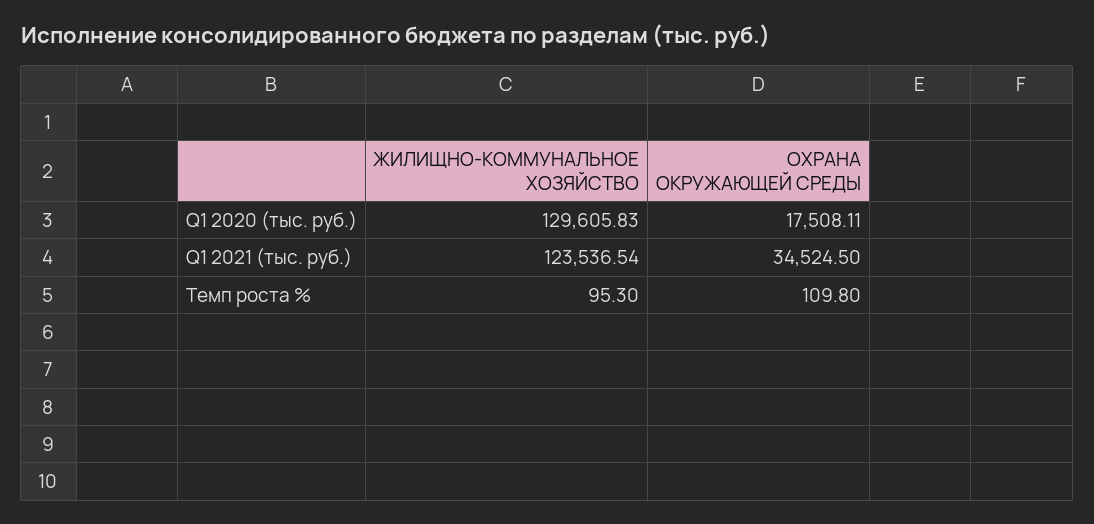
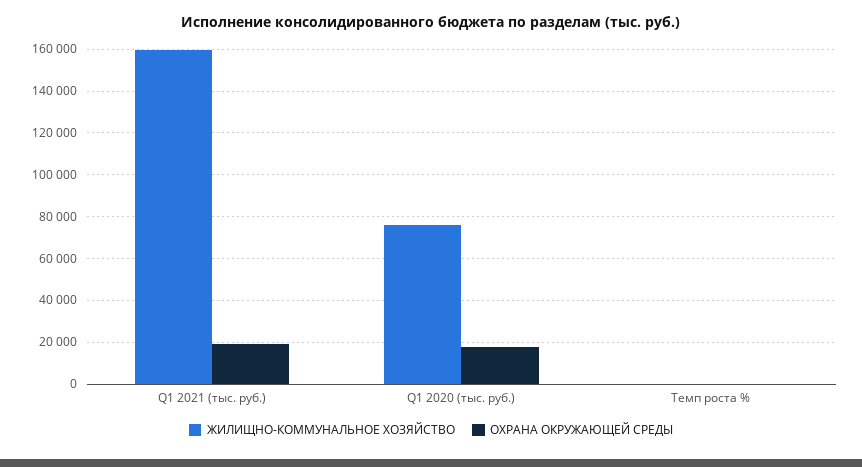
ЖИЛИЩНО-КОММУНАЛЬНОЕ ХОЗЯЙСТВО, Q1 2020 (тыс. руб.): 129605.83 -> 75000
ЖИЛИЩНО-КОММУНАЛЬНОЕ ХОЗЯЙСТВО, Q1 2021 (тыс. руб.): 123536.54 -> 160000
ОХРАНА ОКРУЖАЮЩЕЙ СРЕДЫ, Q1 2021 (тыс. руб.): 34524.5 -> 20000

